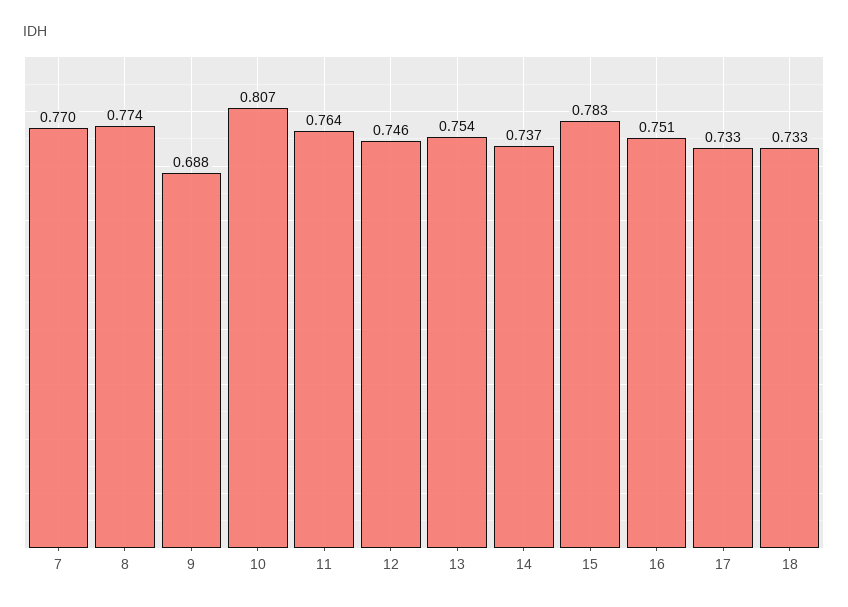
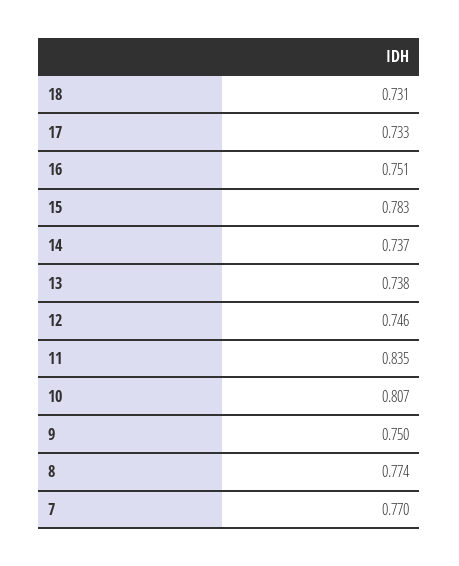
9: 0.688 -> 0.75
11: 0.764 -> 0.835
13: 0.754 -> 0.738
18: 0.733 -> 0.731

